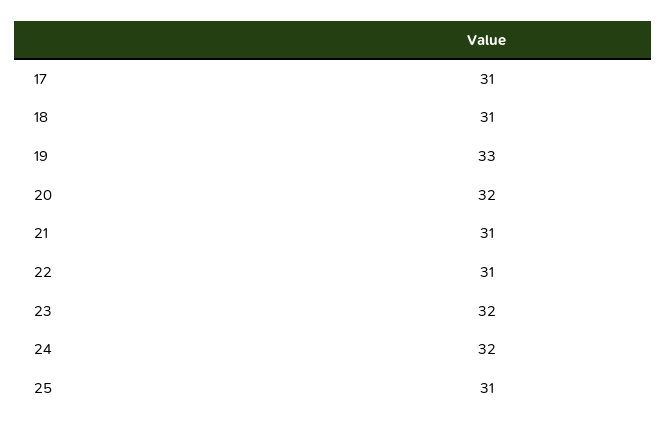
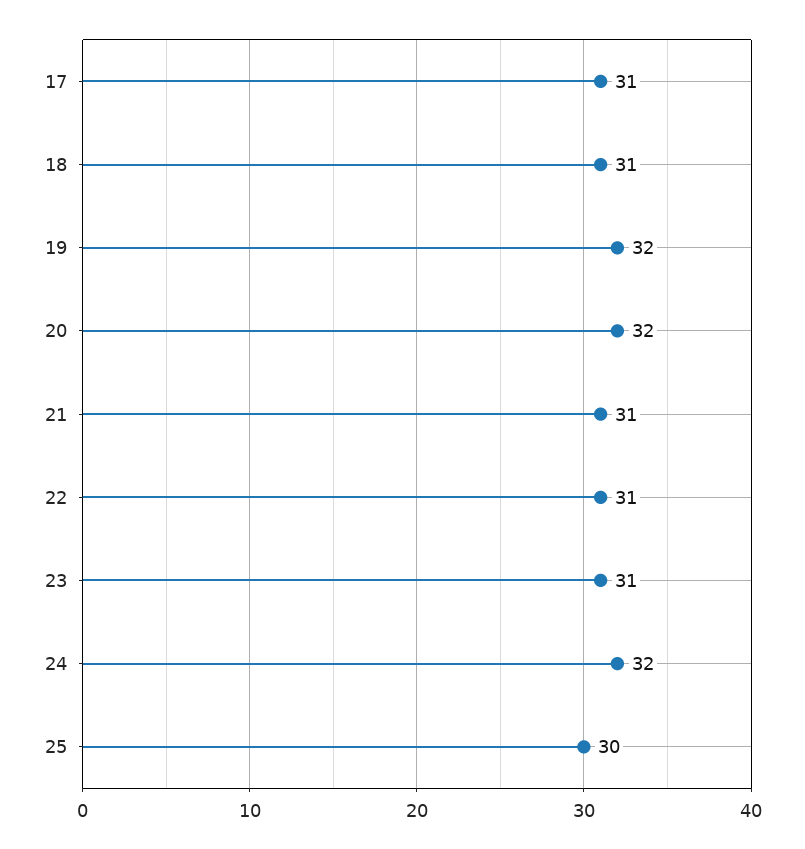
19: 33 -> 32
23: 32 -> 31
25: 31 -> 30

